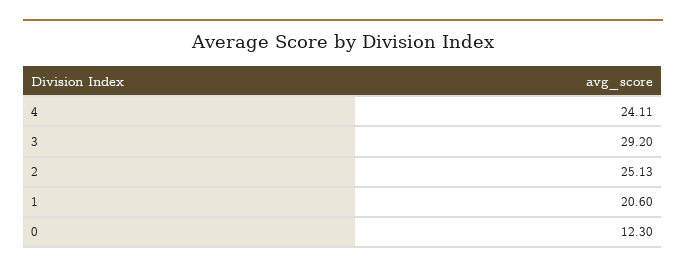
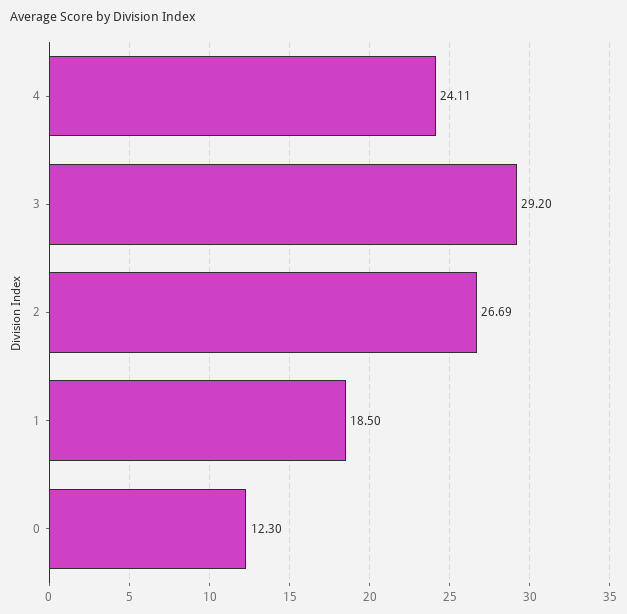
2: 25.13 -> 26.69
1: 20.6 -> 18.5

